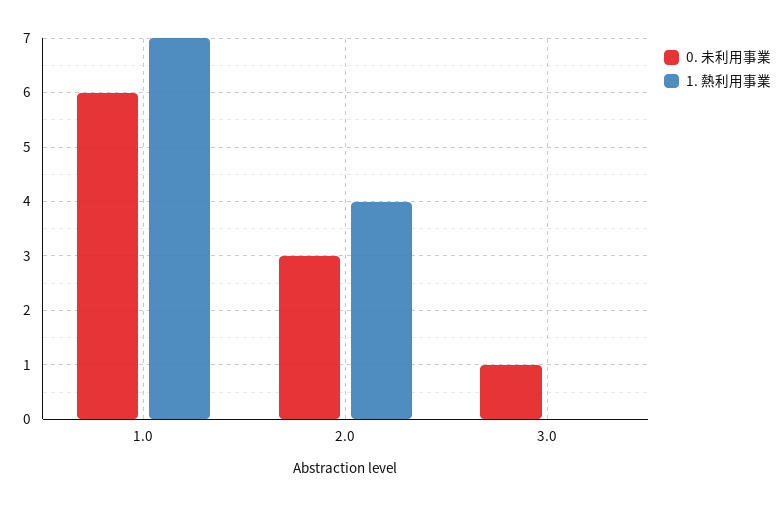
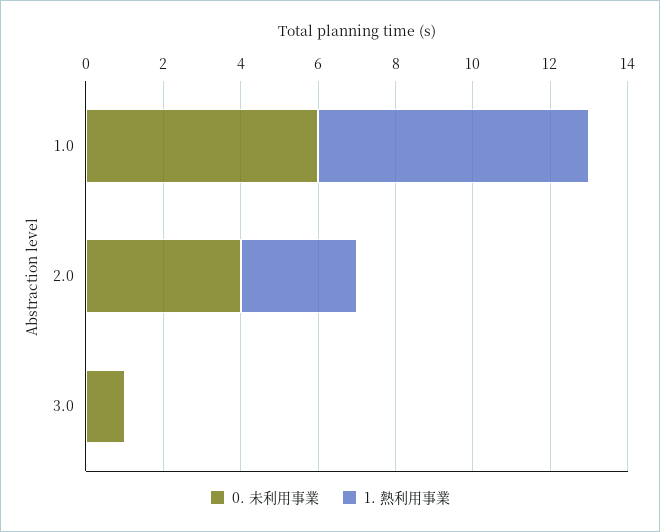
0. 未利用事業, 2.0: 3 -> 4
1. 熱利用事業, 2.0: 4 -> 3

